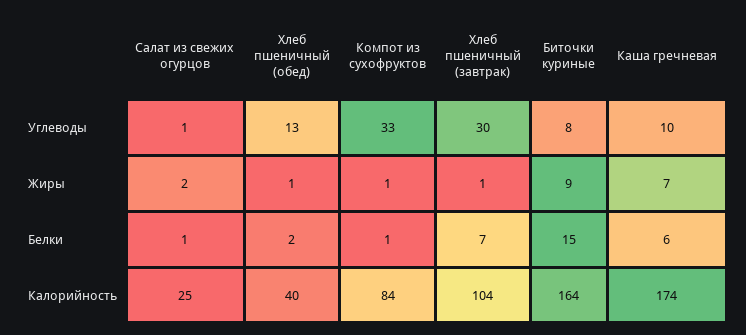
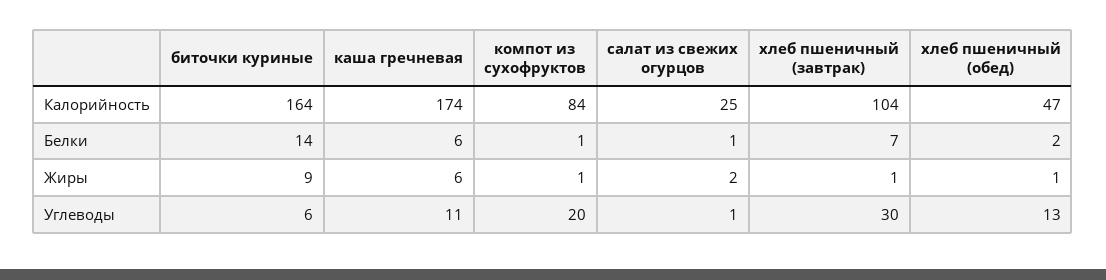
Компот из сухофруктов, Углеводы: 33 -> 20
Биточки куриные, Углеводы: 8 -> 6
Каша гречневая, Углеводы: 10 -> 11
Каша гречневая, Жиры: 7 -> 6
Биточки куриные, Белки: 15 -> 14
Хлеб пшеничный (обед), Калорийность: 40 -> 47

